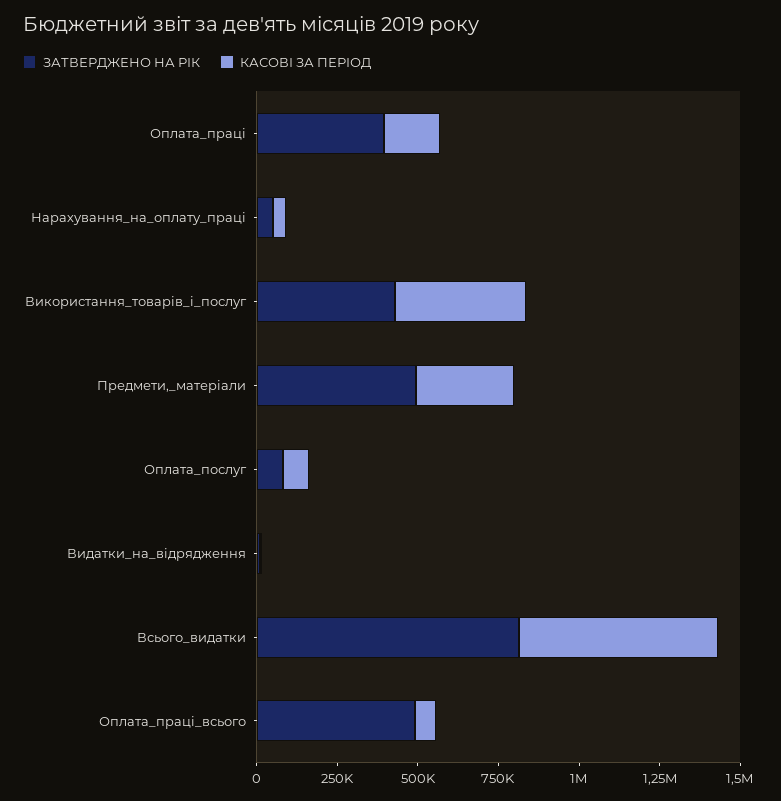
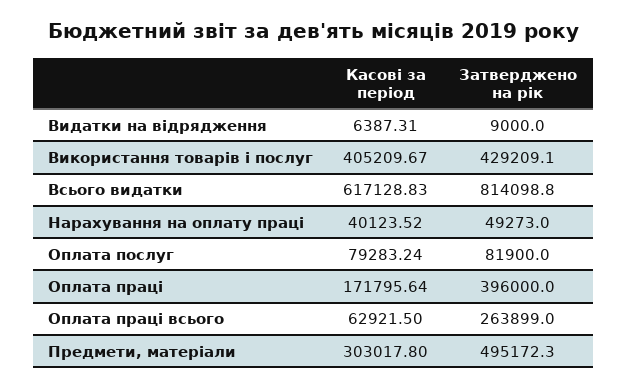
ЗАТВЕРДЖЕНО НА РІК, Оплата_праці_всього: 500000 -> 263899

